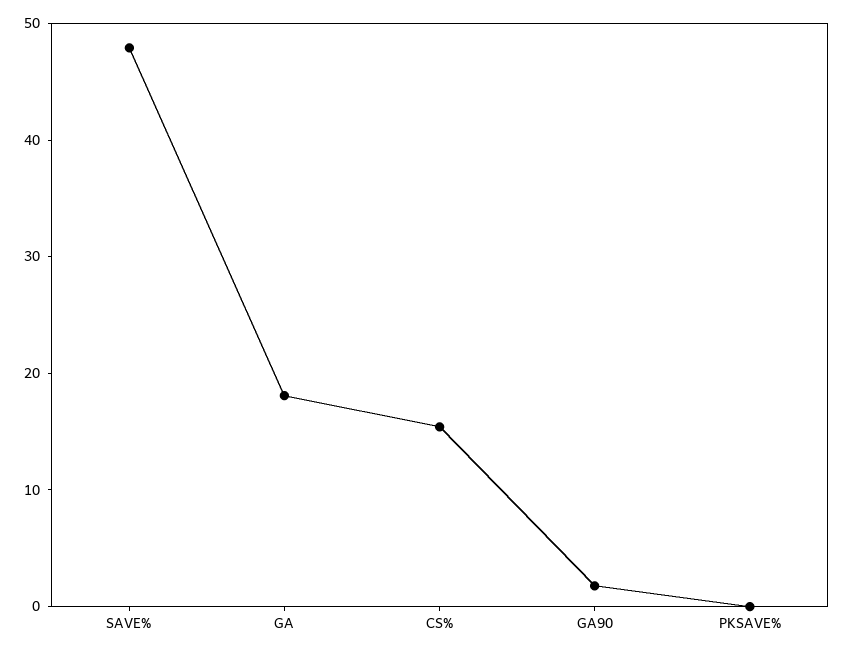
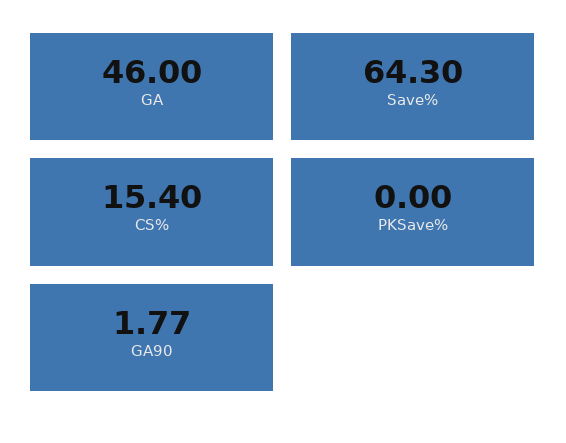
SAVE%: 48 -> 64.3
GA: 18 -> 46

